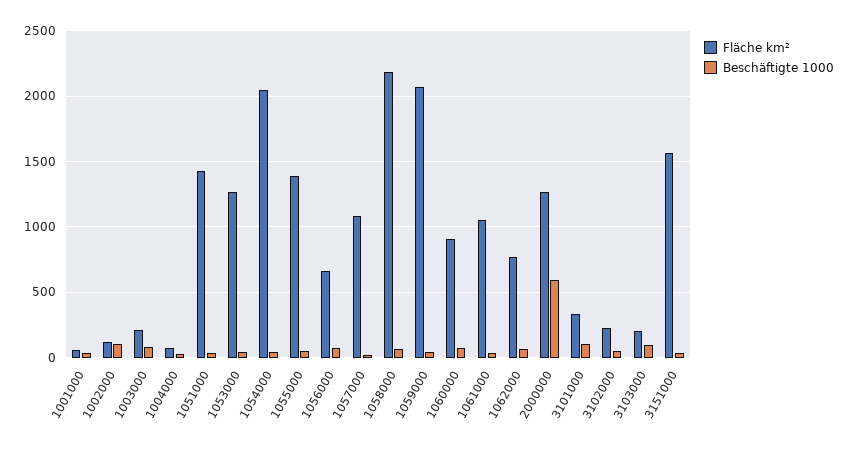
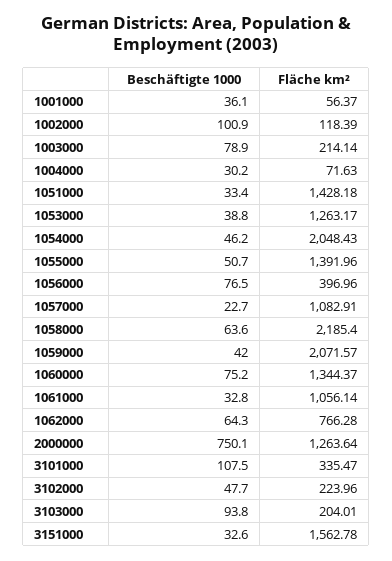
Fläche km², 1056000: 650 -> 396.96
Fläche km², 1060000: 900 -> 1344.37
Beschäftigte 1000, 2000000: 600 -> 750.1

